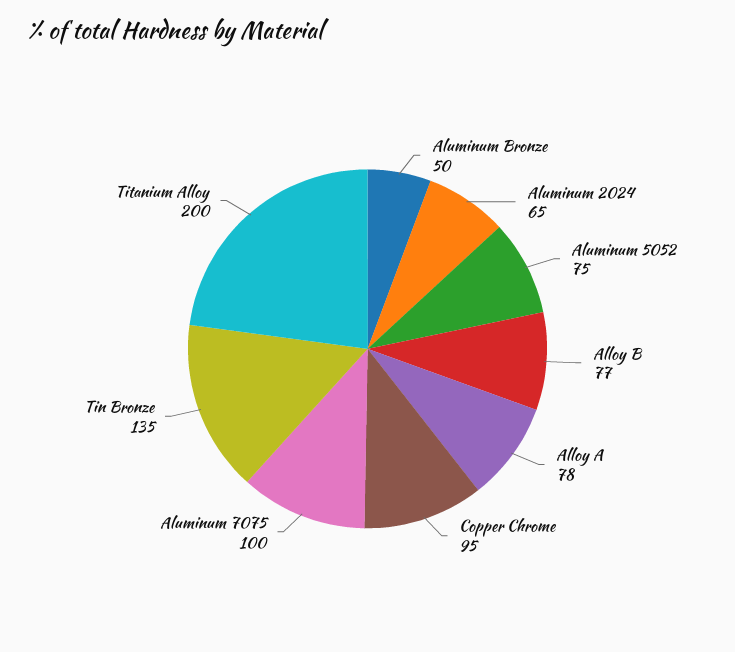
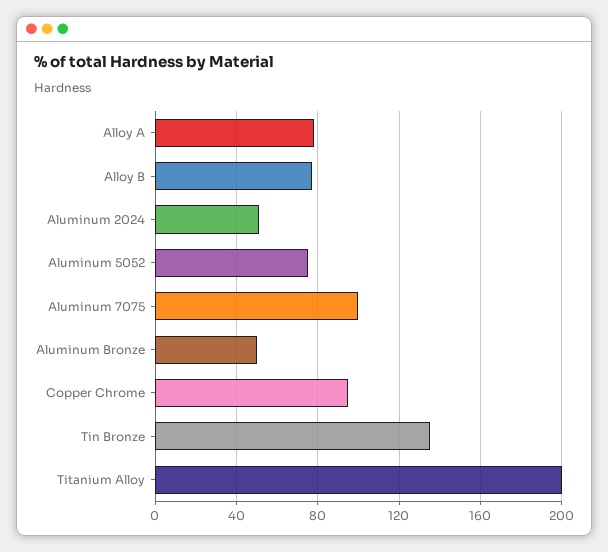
Aluminum 2024: 65 -> 50

